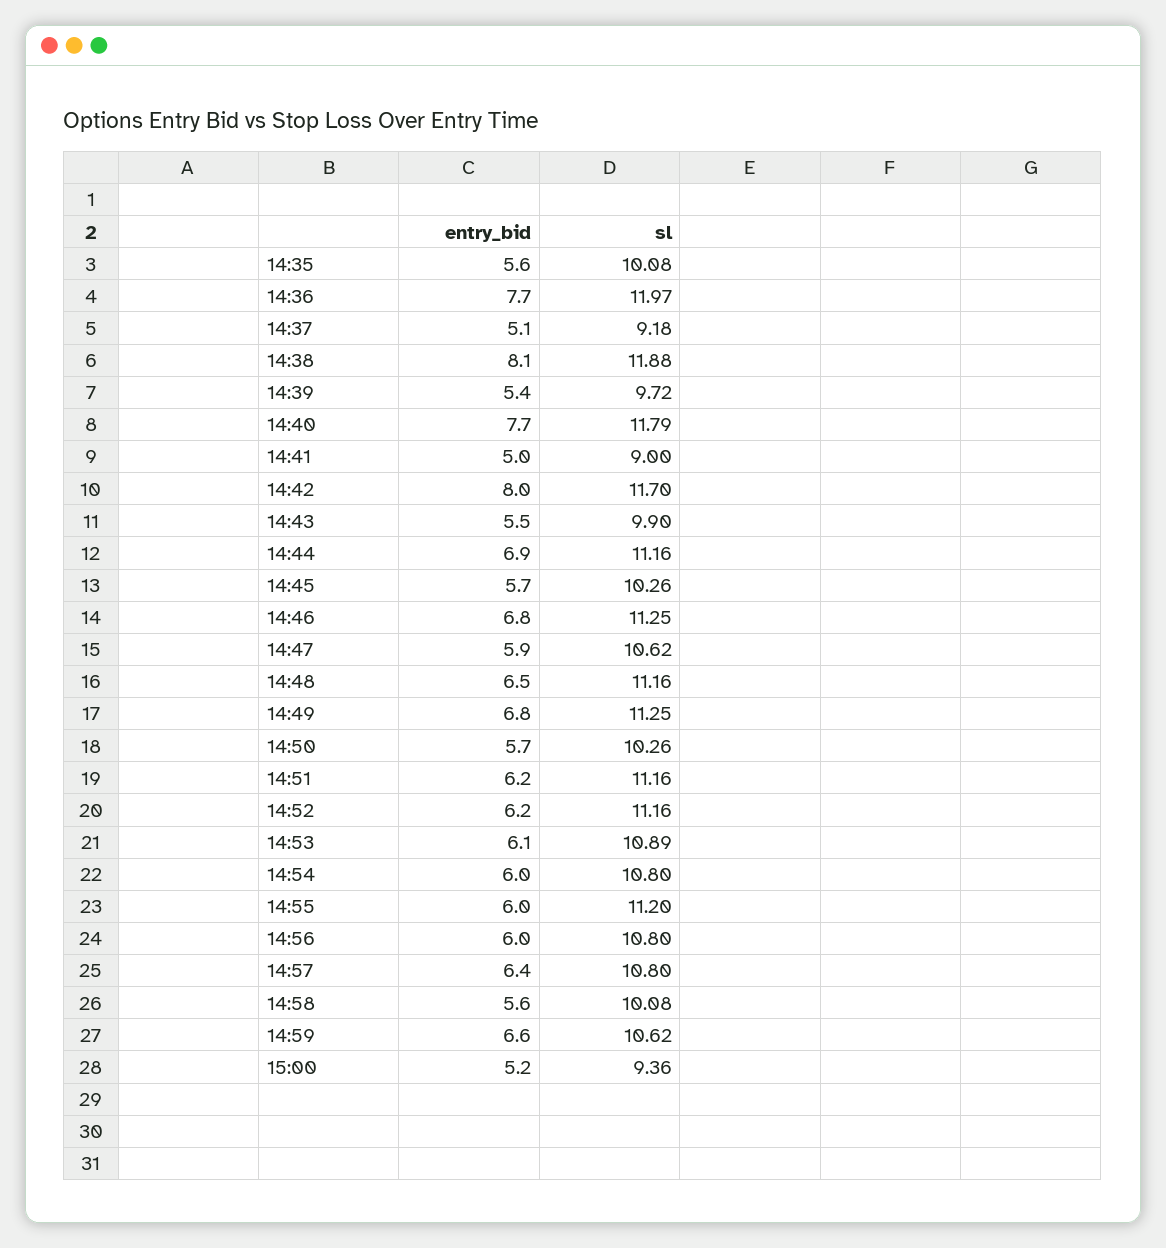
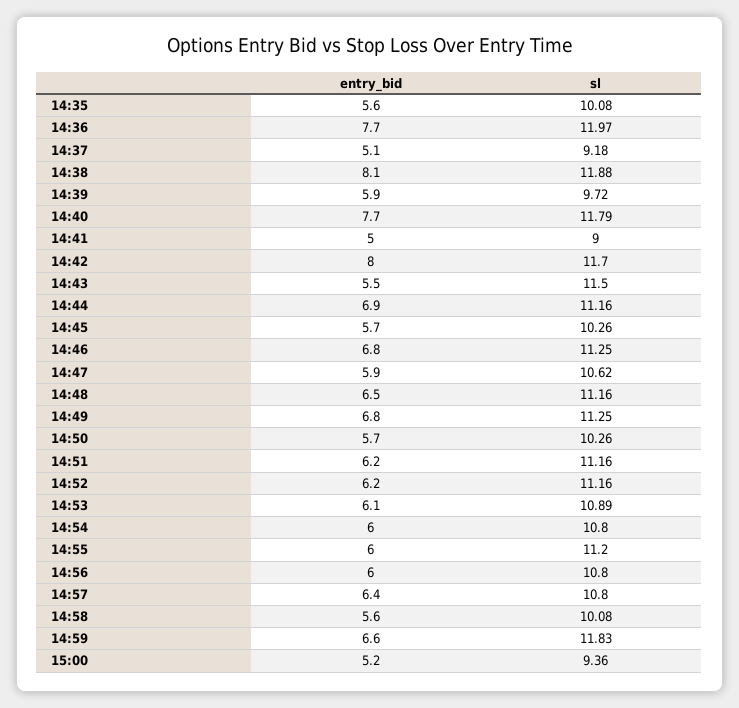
entry_bid, 14:39: 5.4 -> 5.9
sl, 14:43: 9.9 -> 11.5
sl, 14:59: 10.62 -> 11.83

